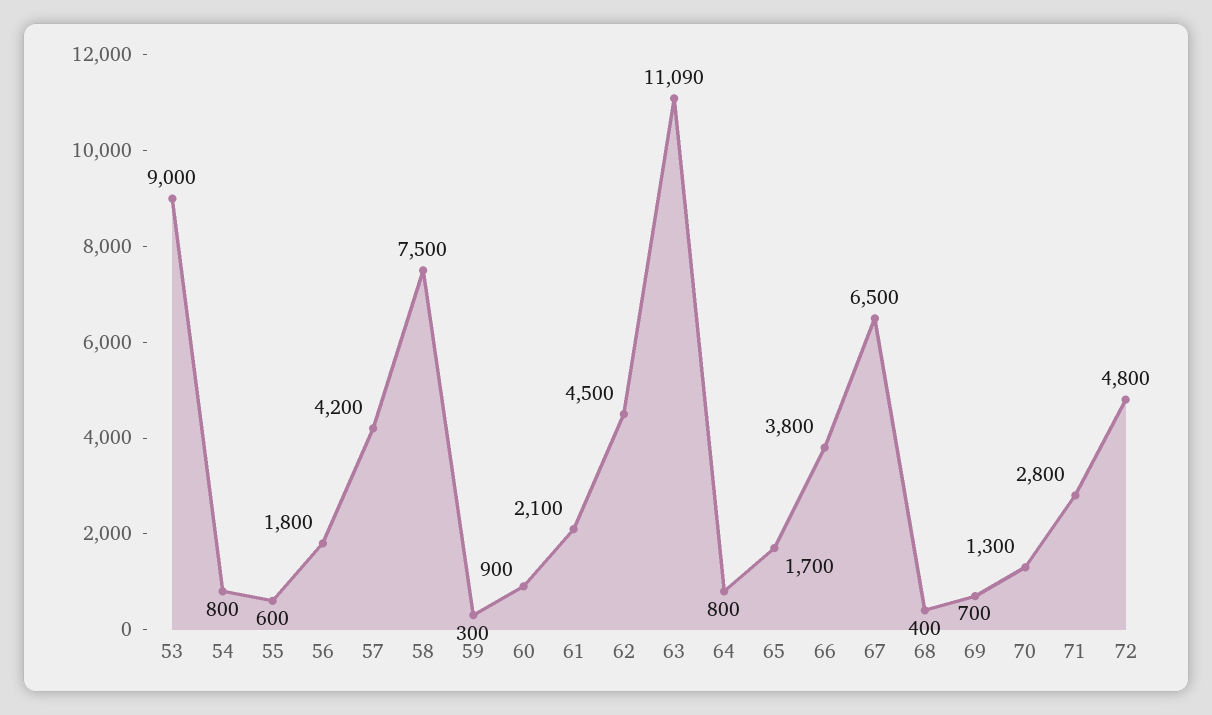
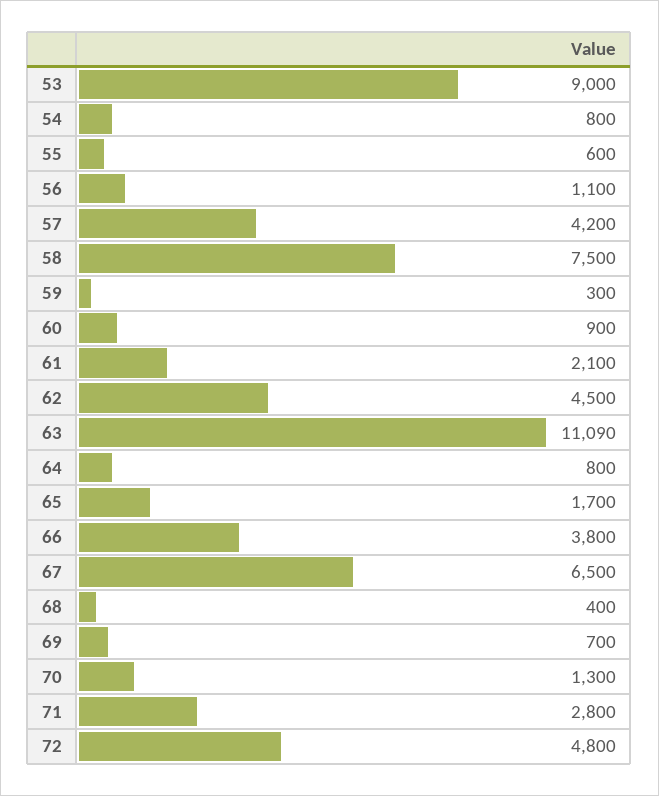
56: 1800 -> 1100

